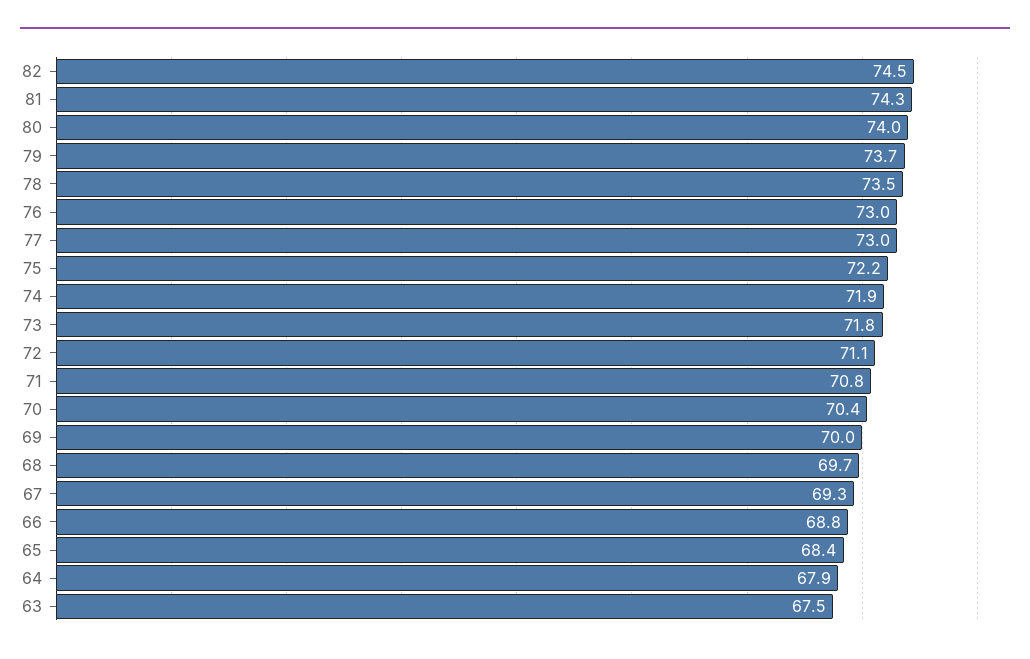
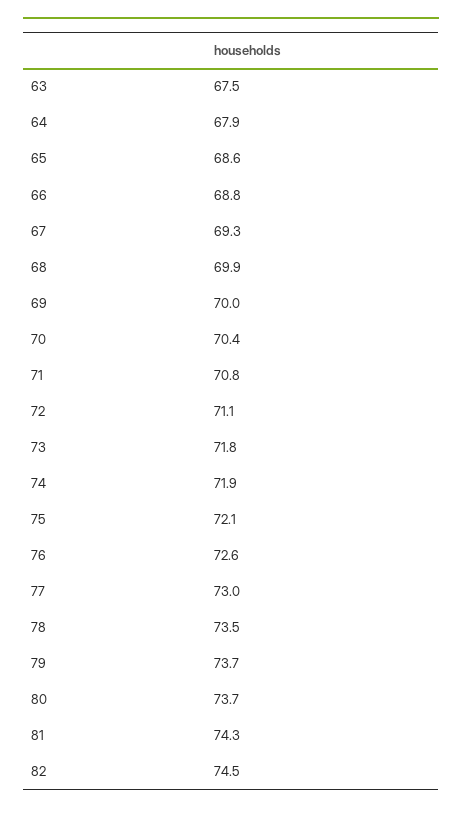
80: 74 -> 73.7
76: 73 -> 72.6
75: 72.2 -> 72.1
68: 69.7 -> 69.9
65: 68.4 -> 68.6

